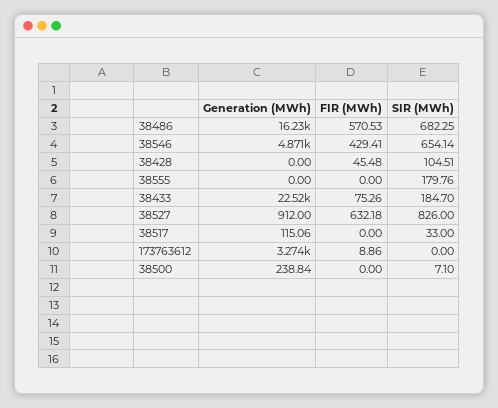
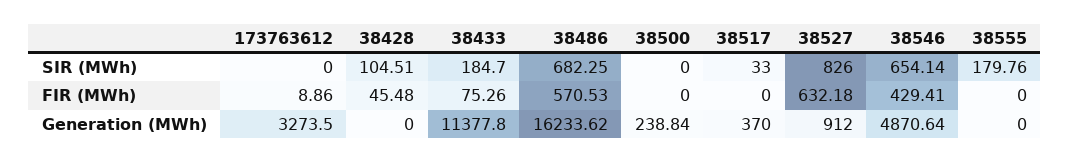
Generation (MWh), 38433: 22520 -> 11377.8
Generation (MWh), 38517: 115.06 -> 370
SIR (MWh), 38500: 7.1 -> 0

